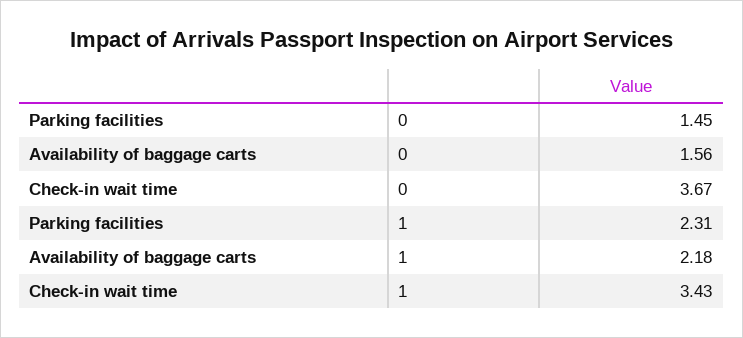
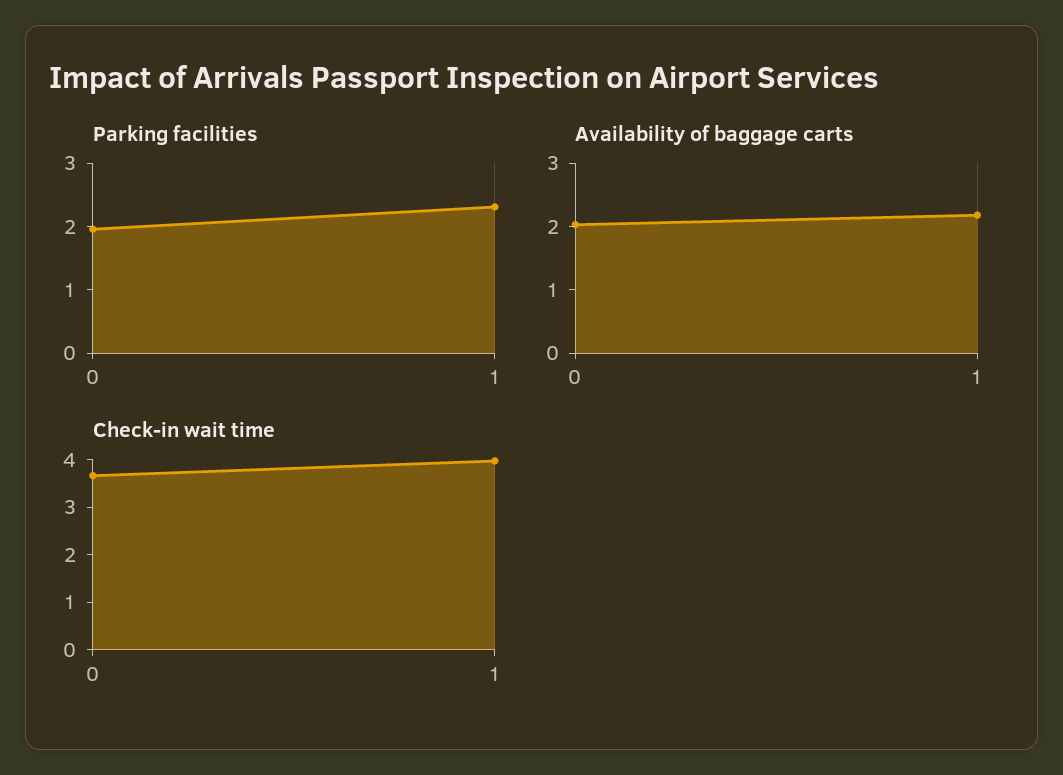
Parking facilities, 0: 1.45 -> 2
Availability of baggage carts, 0: 1.56 -> 2
Check-in wait time, 1: 3.43 -> 4

